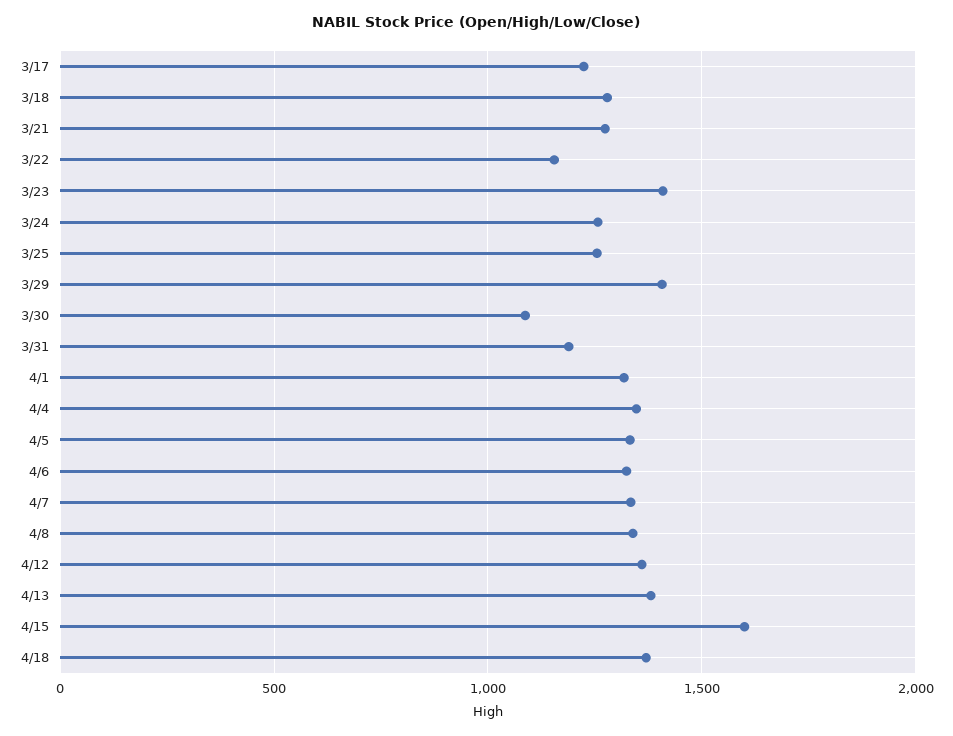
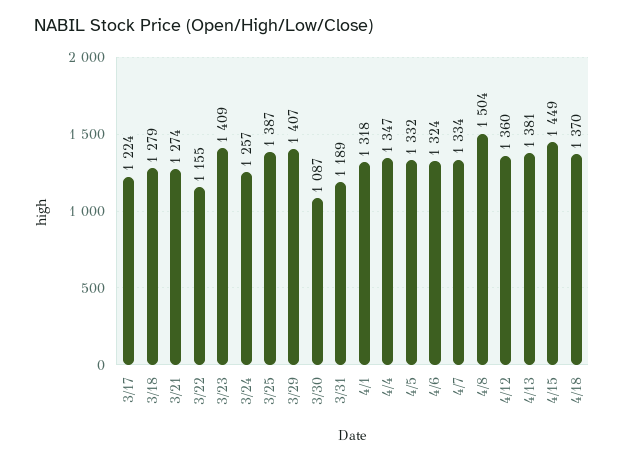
3/25: 1250 -> 1387
4/8: 1350 -> 1504
4/15: 1600 -> 1449

